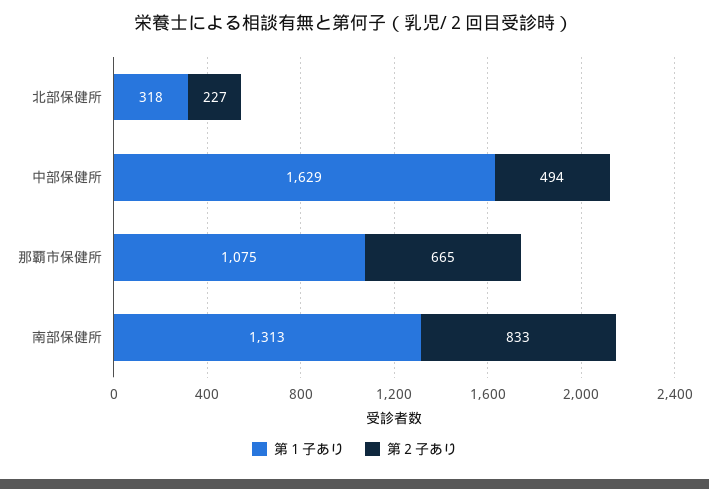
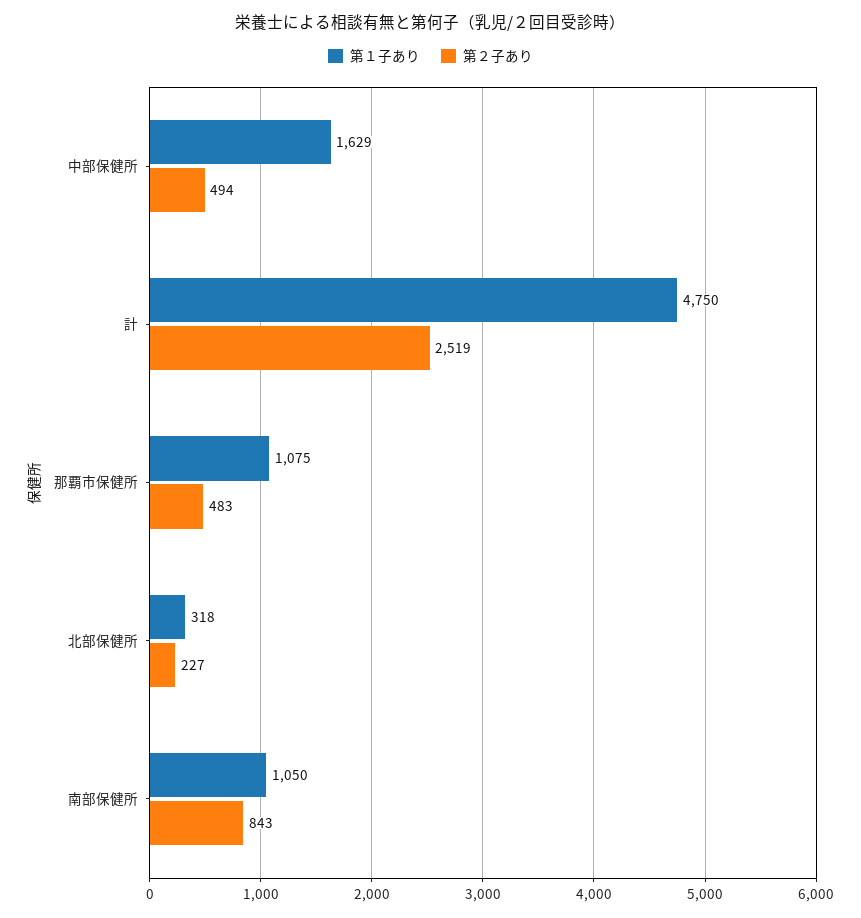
第２子あり, 那覇市保健所: 665 -> 483
第１子あり, 南部保健所: 1313 -> 1050
第２子あり, 南部保健所: 833 -> 843
第１子あり, 計: none -> 4750
第２子あり, 計: none -> 2519

